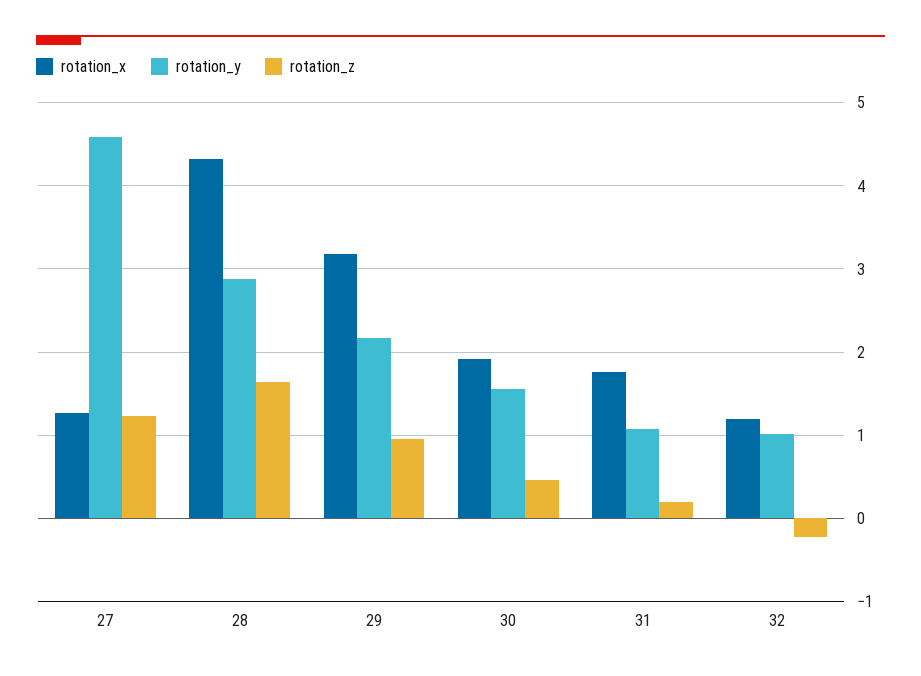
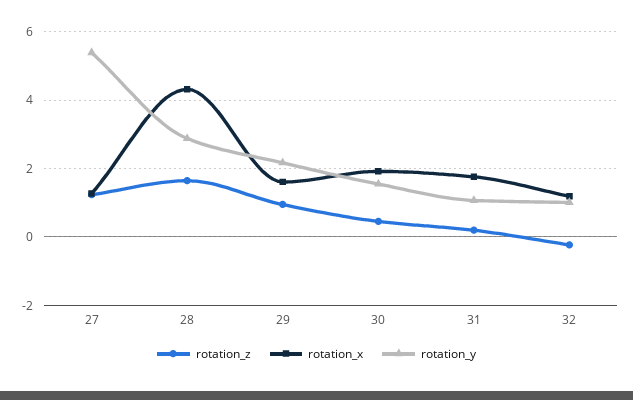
rotation_y, 27: 4.6 -> 5.4
rotation_x, 29: 3.2 -> 1.6

